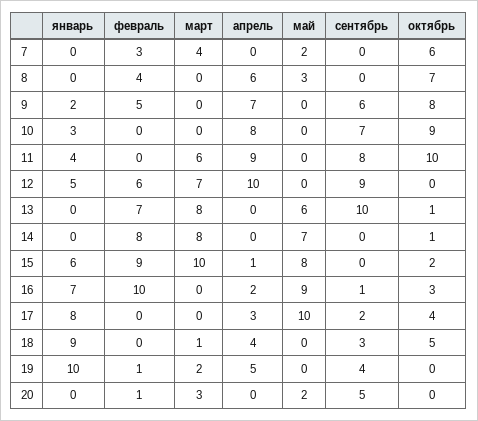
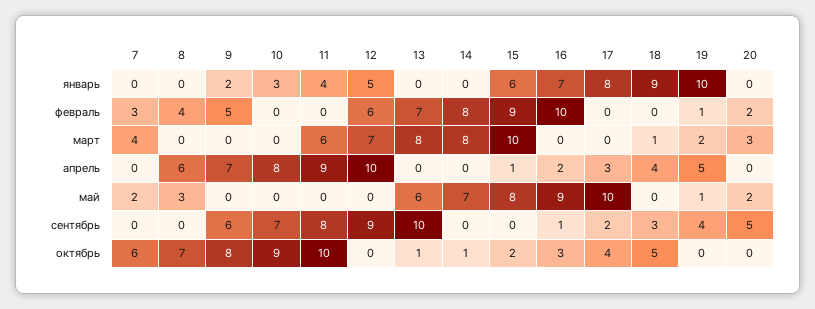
май, 19: 0 -> 1
февраль, 20: 1 -> 2

